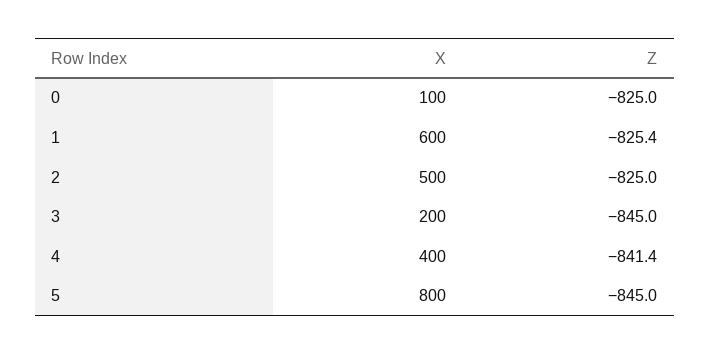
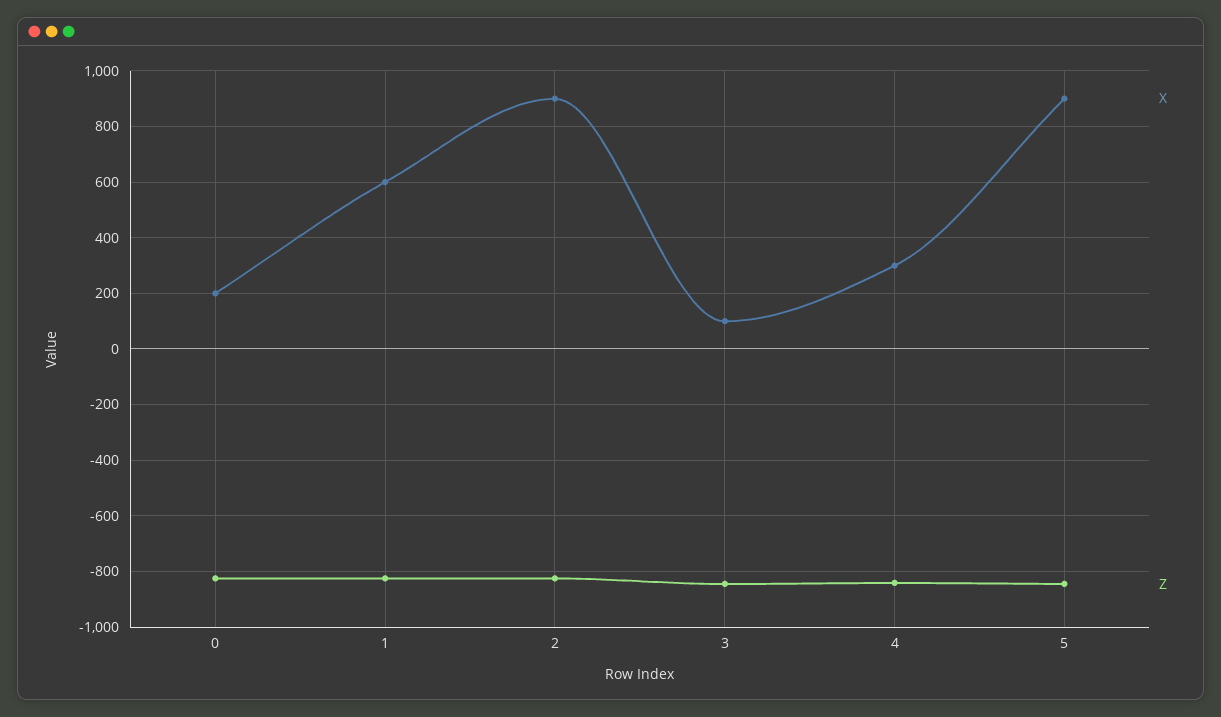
X, 0: 100 -> 200
X, 2: 500 -> 900
X, 3: 200 -> 100
X, 4: 400 -> 300
X, 5: 800 -> 900

